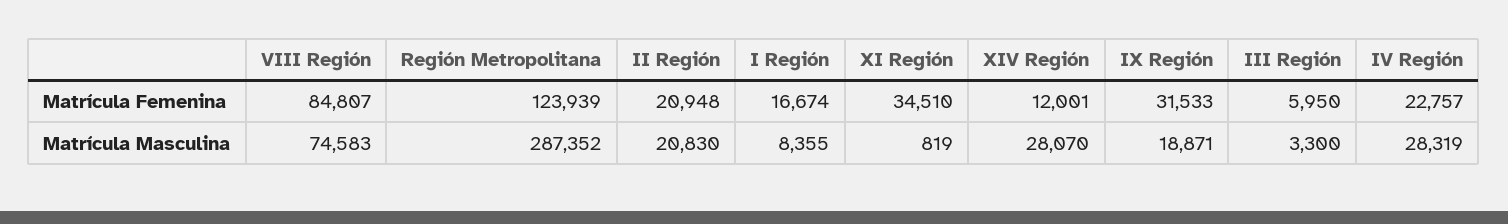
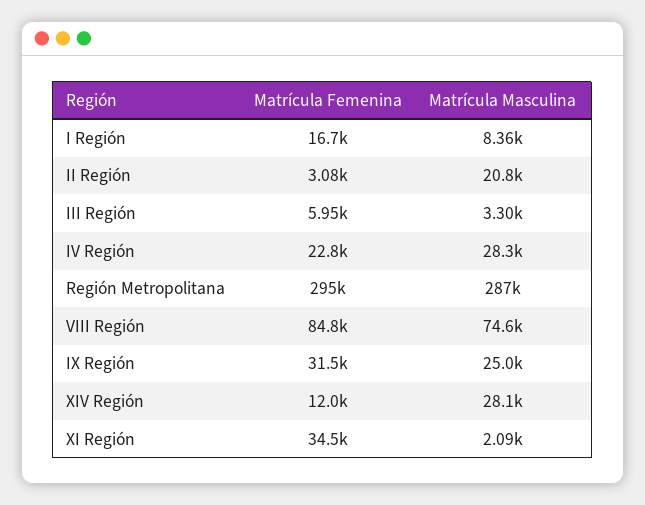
Región Metropolitana, Matrícula Femenina: 123939 -> 295000
II Región, Matrícula Femenina: 20948 -> 3080
XI Región, Matrícula Masculina: 819 -> 2090
IX Región, Matrícula Masculina: 18871 -> 25000

